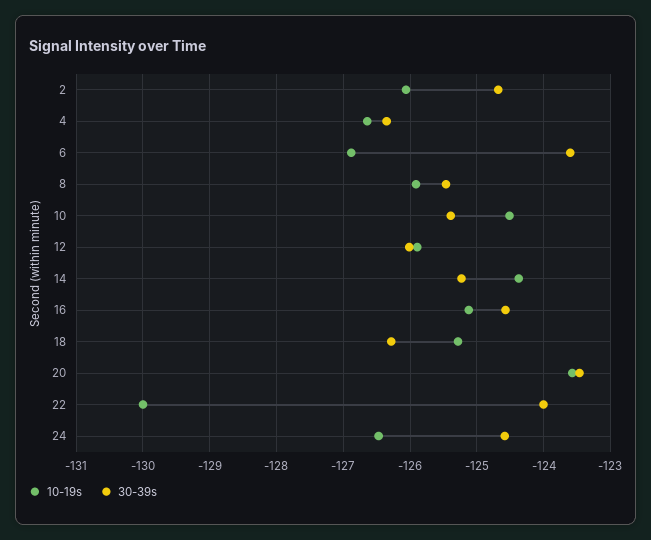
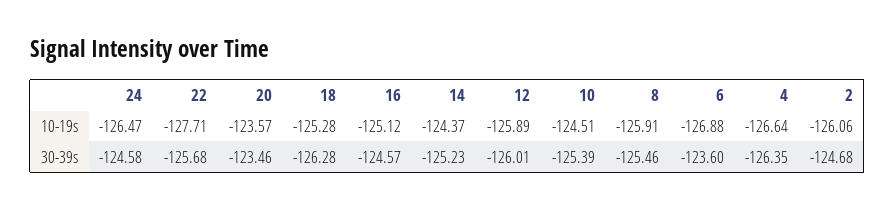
10-19s, 22: -130 -> -127.71
30-39s, 22: -124 -> -125.68

